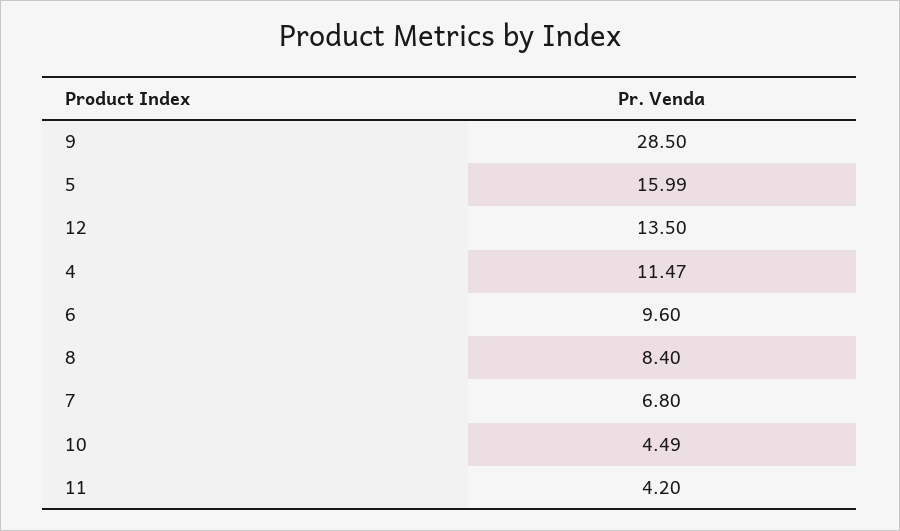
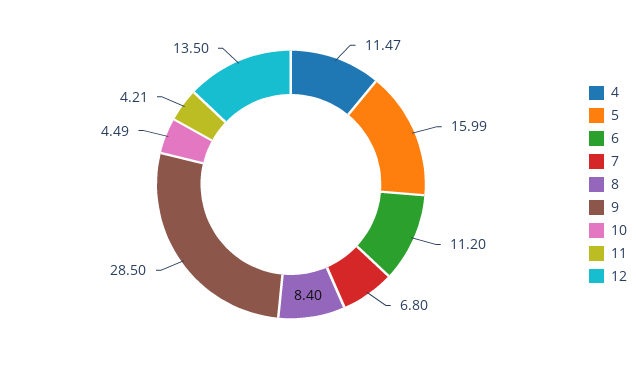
6: 9.6 -> 11.2
11: 4.2 -> 4.21

